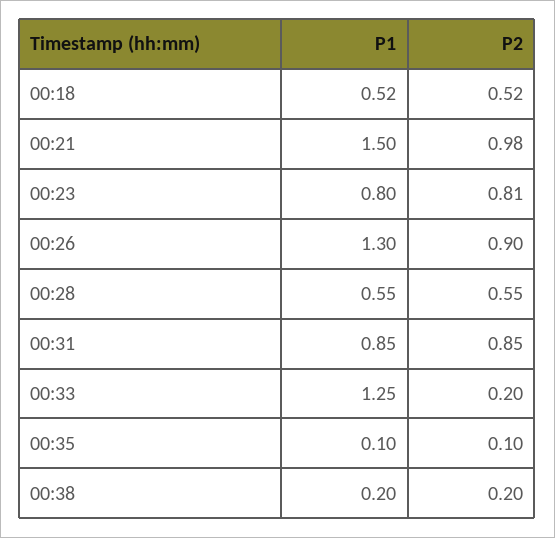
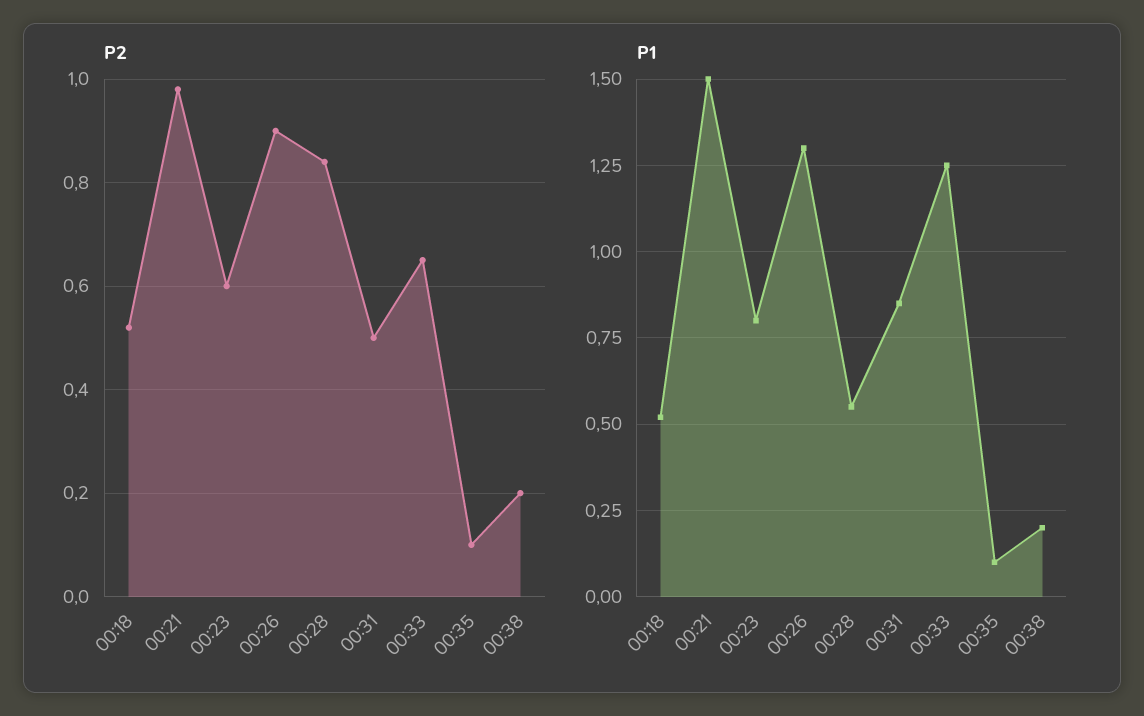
P2, 00:23: 0.81 -> 0.6
P2, 00:28: 0.55 -> 0.85
P2, 00:31: 0.85 -> 0.5
P2, 00:33: 0.2 -> 0.65

